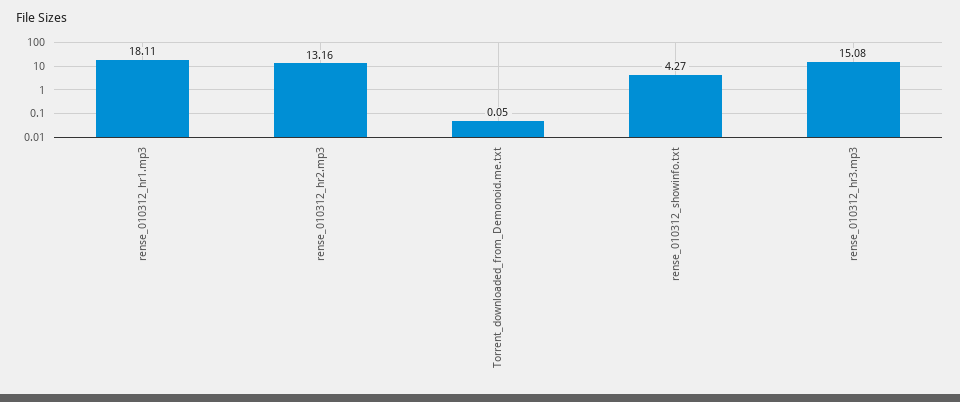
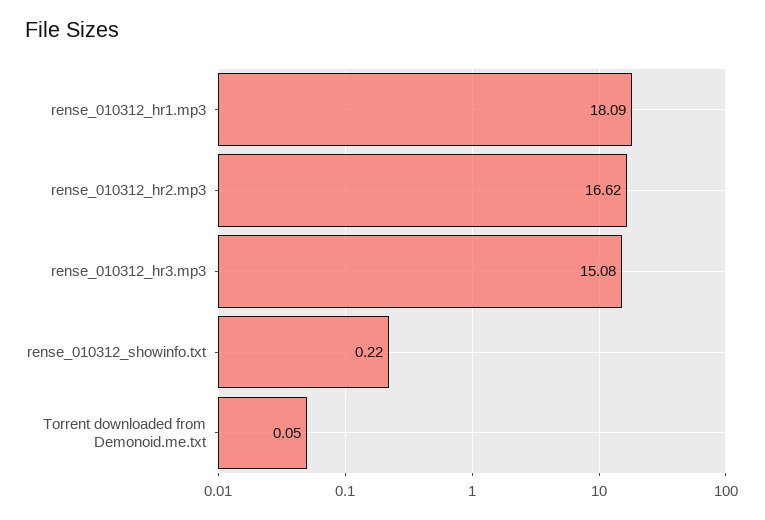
rense_010312_hr1.mp3: 18.11 -> 18.09
rense_010312_hr2.mp3: 13.16 -> 16.62
rense_010312_showinfo.txt: 4.27 -> 0.22

